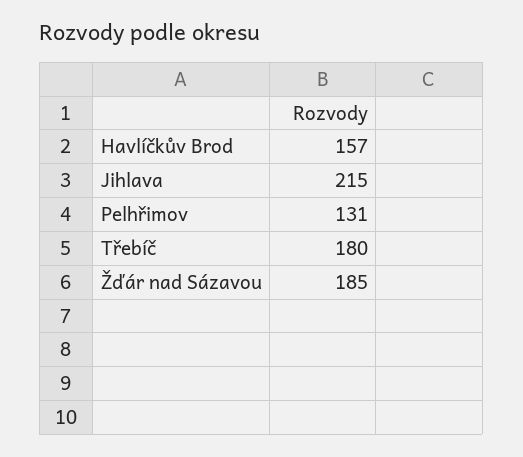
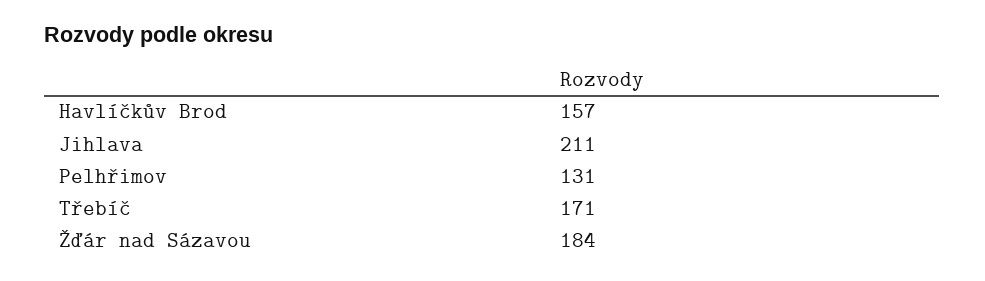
Jihlava: 215 -> 211
Třebíč: 180 -> 171
Žďár nad Sázavou: 185 -> 184

